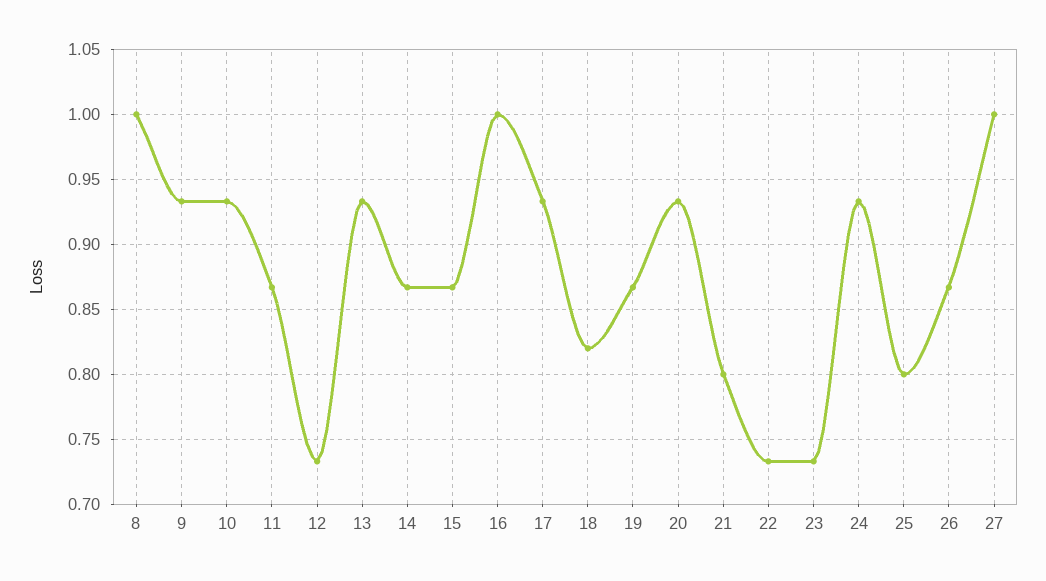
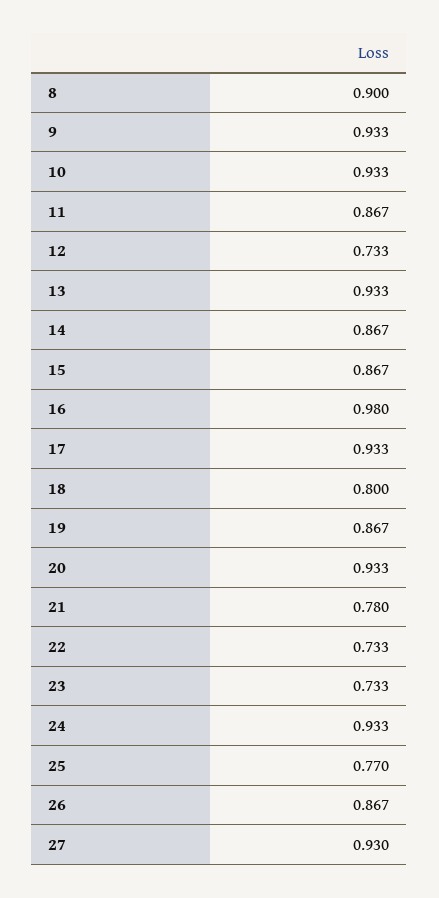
8: 1 -> 0.9
16: 1 -> 0.98
18: 0.82 -> 0.8
21: 0.8 -> 0.78
25: 0.8 -> 0.77
27: 1 -> 0.93

